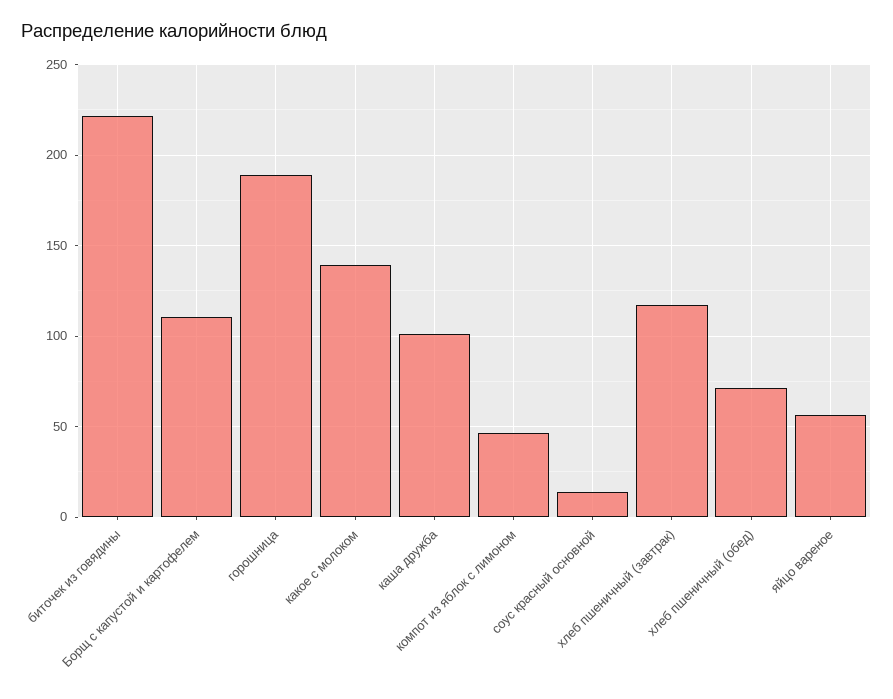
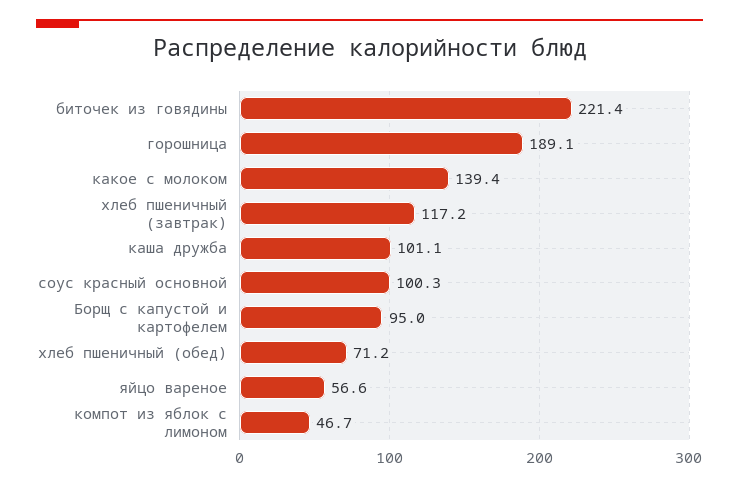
Борщ с капустой и картофелем: 110 -> 95
соус красный основной: 15 -> 100.3

